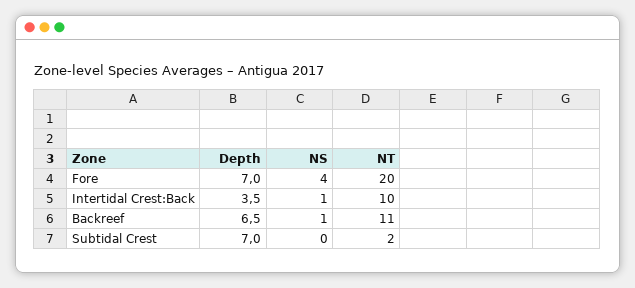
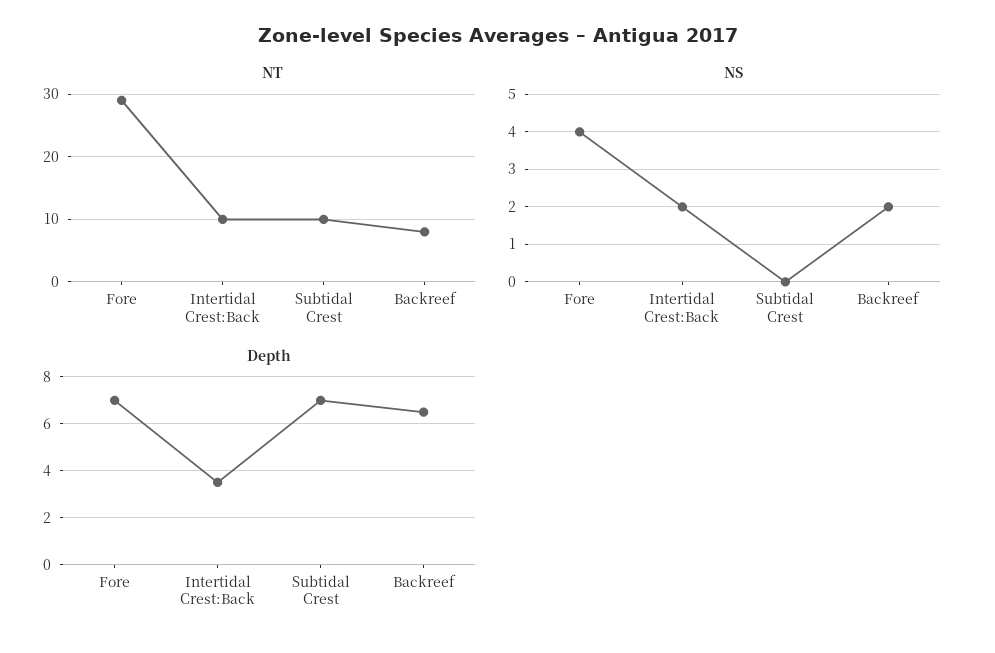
NT, Fore: 20 -> 29
NS, Intertidal Crest:Back: 1 -> 2
NS, Backreef: 1 -> 2
NT, Backreef: 11 -> 8
NT, Subtidal Crest: 2 -> 10

